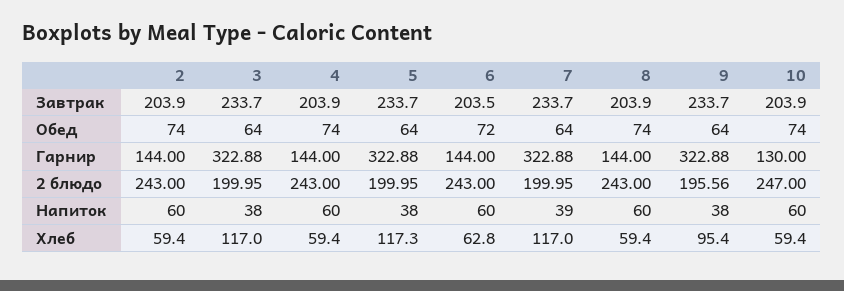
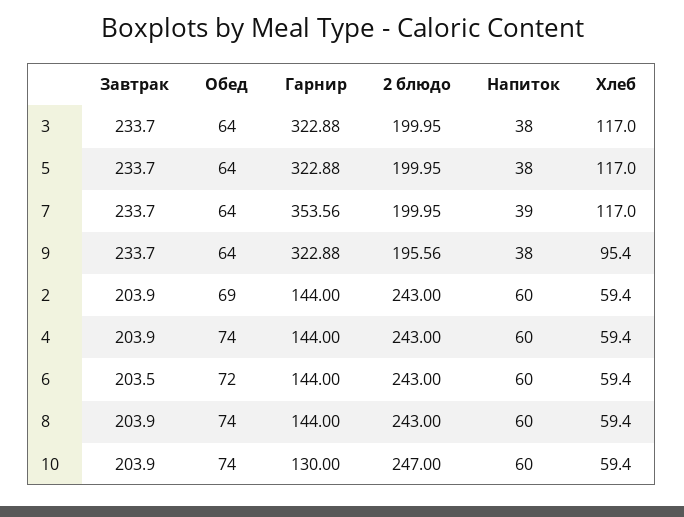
2, Обед: 74 -> 69
7, Гарнир: 322.88 -> 353.56
5, Хлеб: 117.3 -> 117
6, Хлеб: 62.8 -> 59.4

